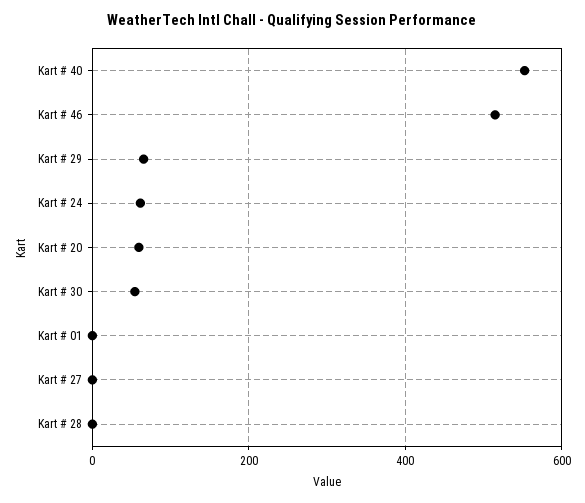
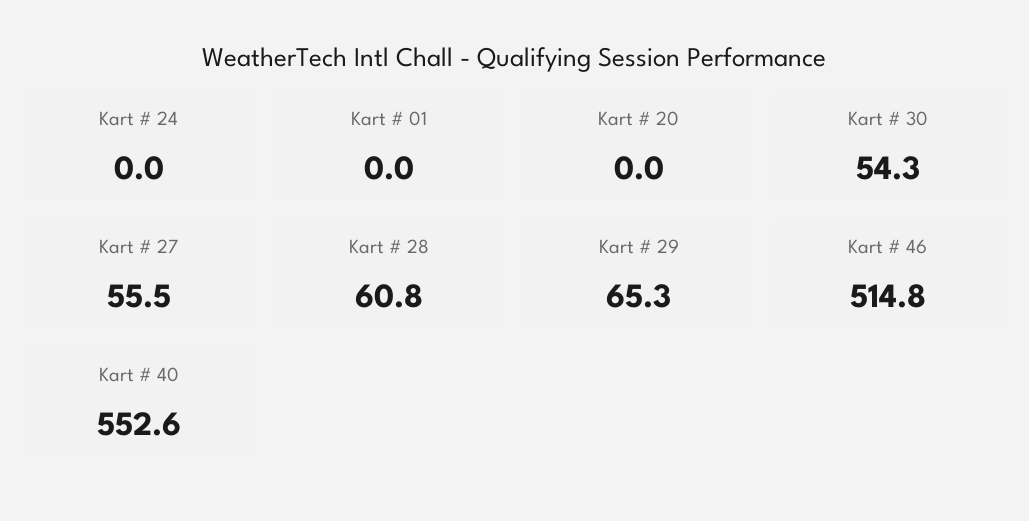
Kart # 24: 60 -> 0
Kart # 20: 60 -> 0
Kart # 27: 0 -> 55.5
Kart # 28: 0 -> 60.8

